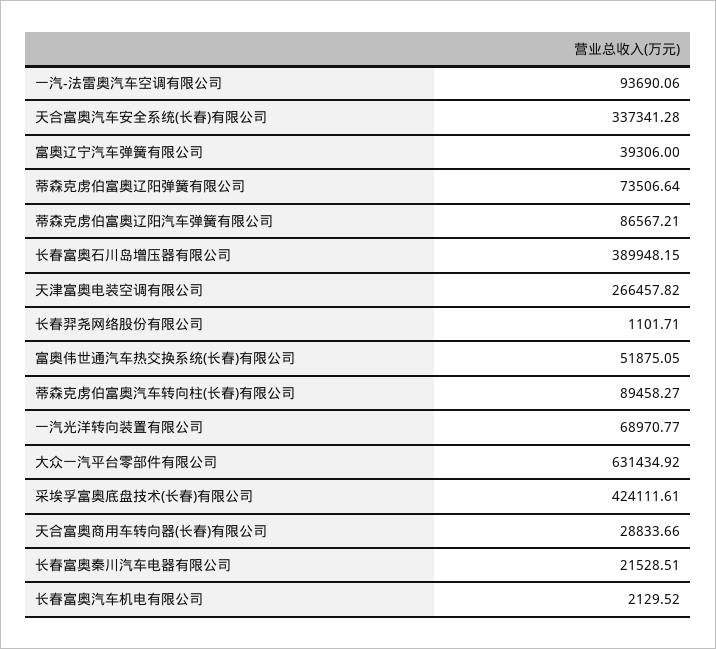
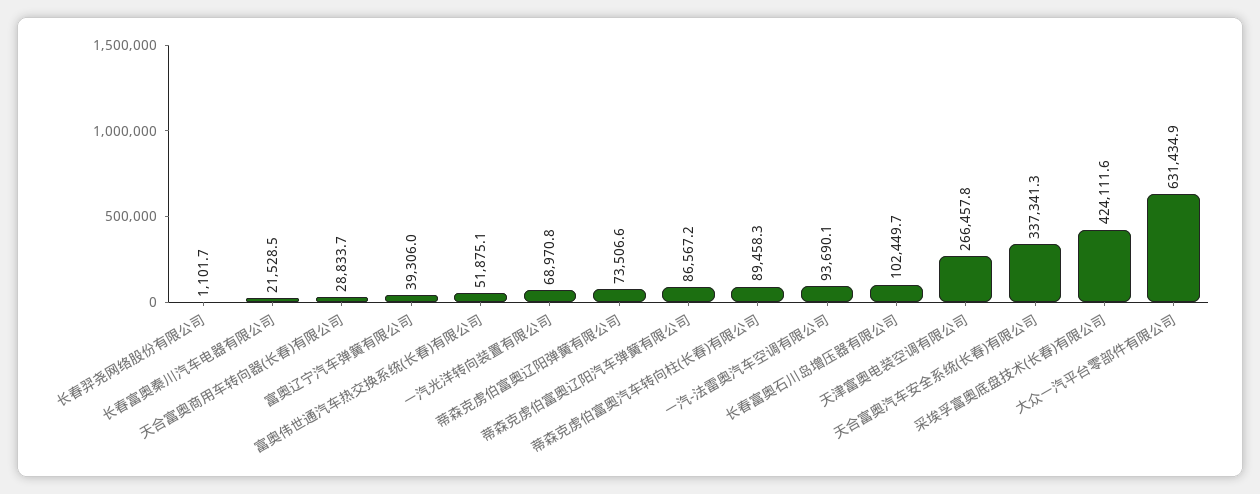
长春富奥石川岛增压器有限公司: 389948.15 -> 102449.7
长春富奥汽车机电有限公司: 2129.52 -> none

